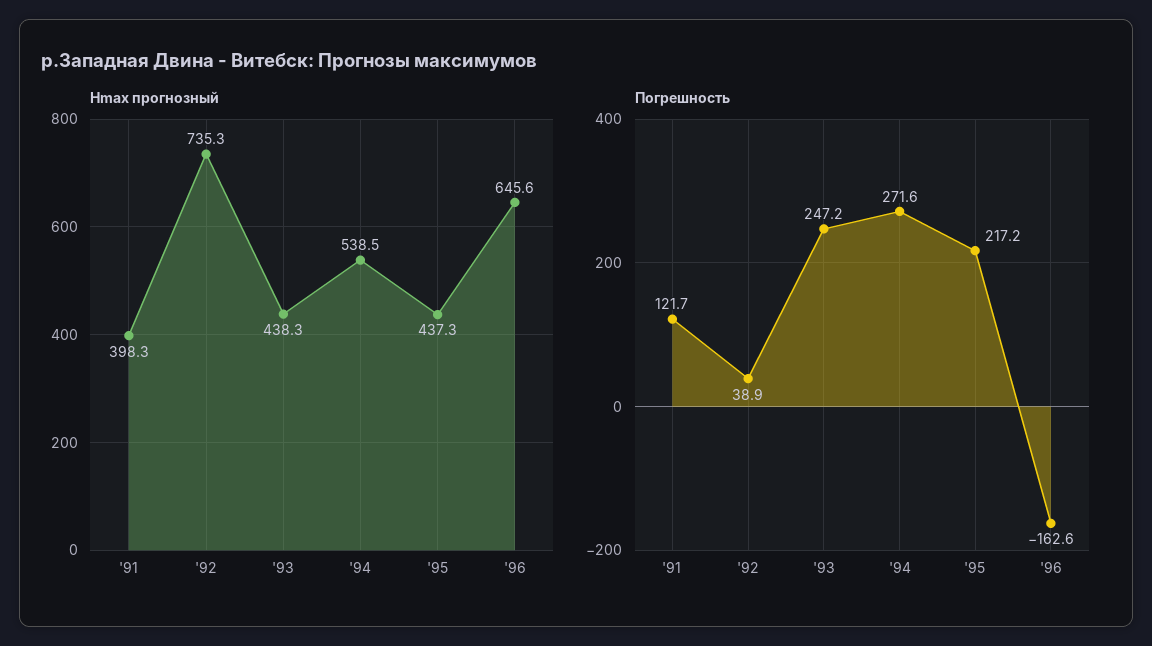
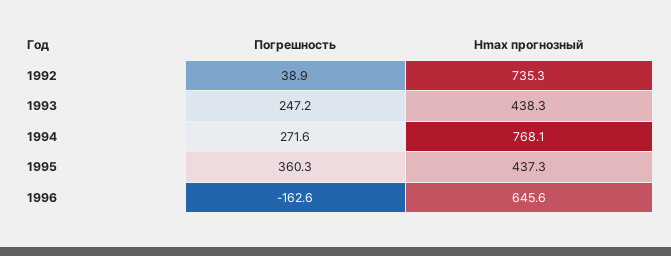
Hmax прогнозный, '91: 398.3 -> none
Hmax прогнозный, '94: 538.5 -> 768.1
Погрешность, '91: 121.7 -> none
Погрешность, '95: 217.2 -> 360.3

